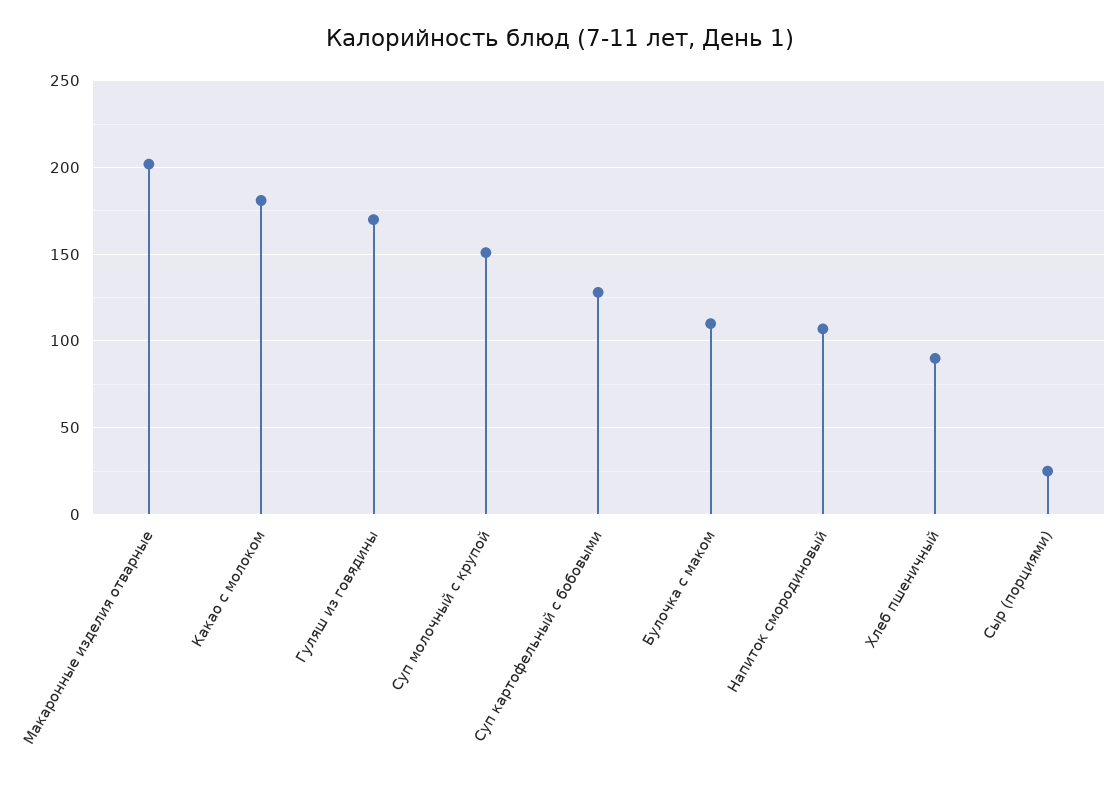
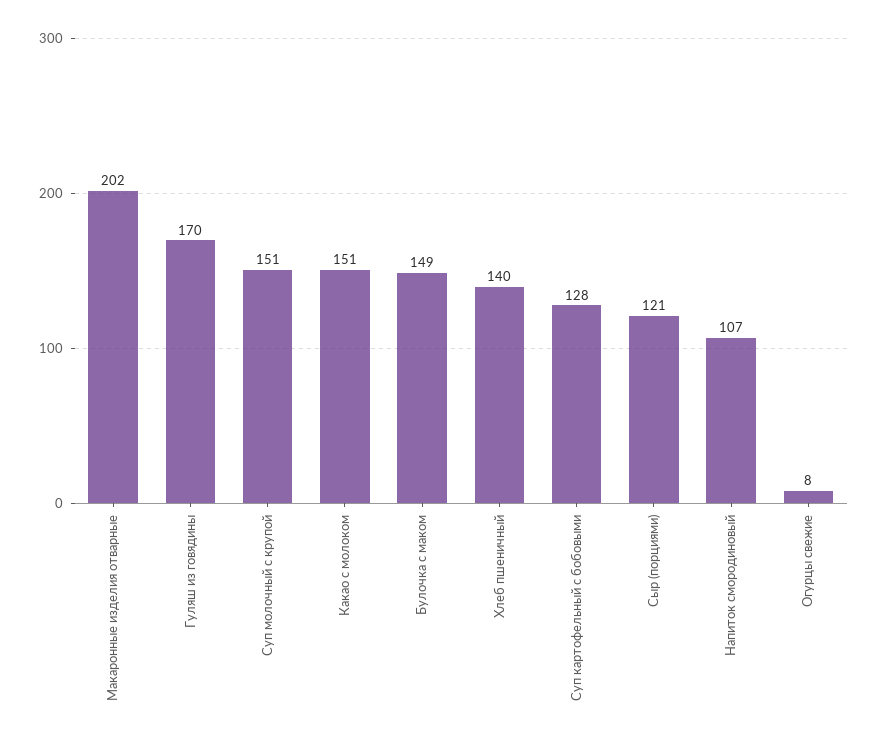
Какао с молоком: 180 -> 151
Булочка с маком: 110 -> 149
Хлеб пшеничный: 90 -> 140
Сыр (порциями): 25 -> 121
Огурцы свежие: none -> 8

